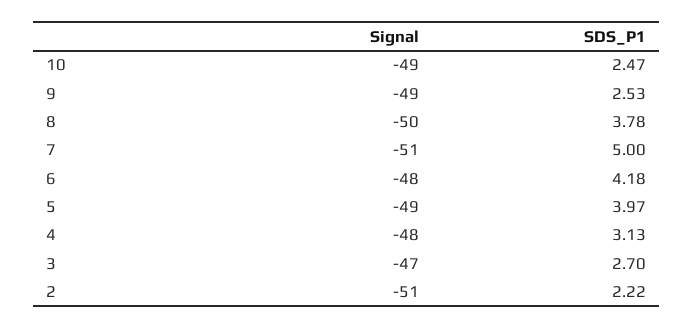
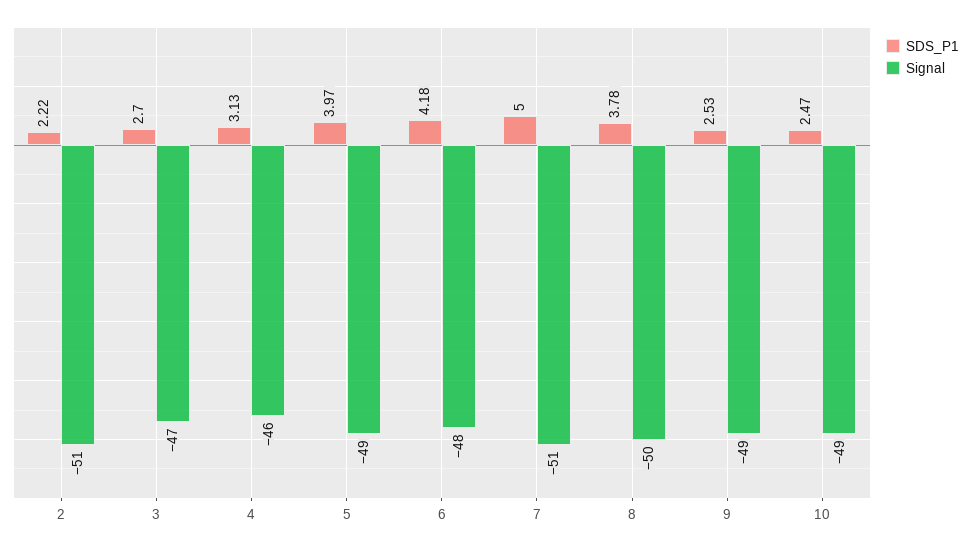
Signal, 4: -48 -> -46

